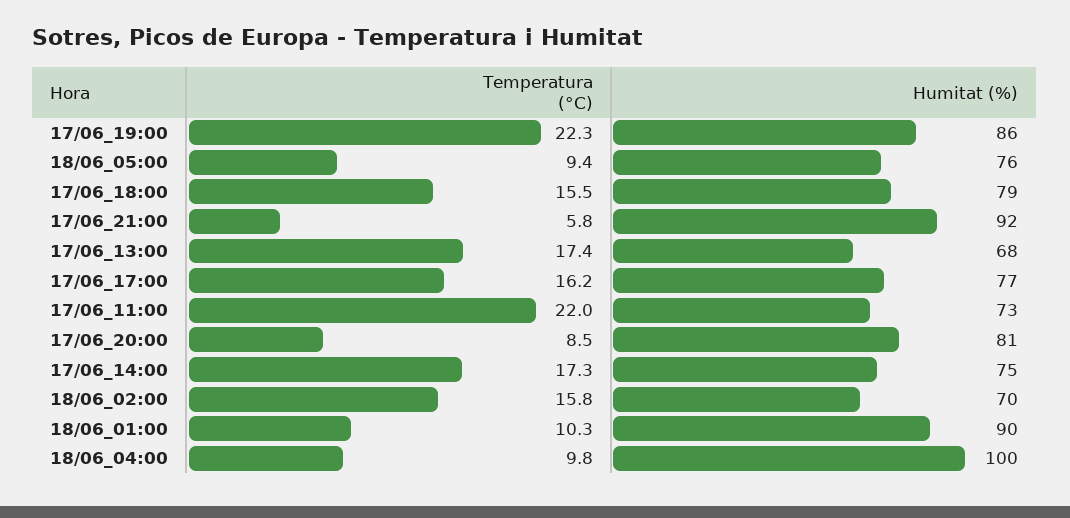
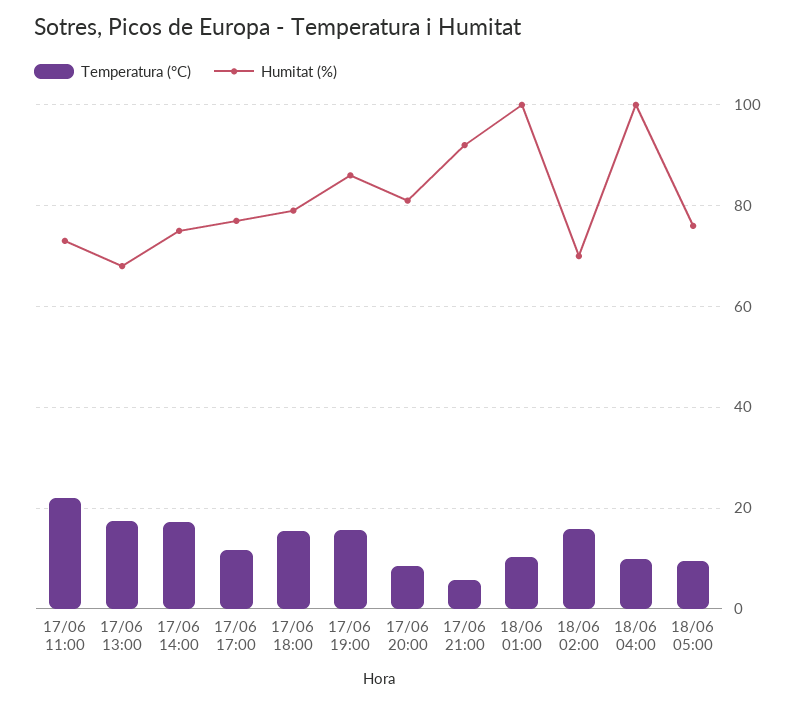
Temperatura (°C), 17/06_19:00: 22.3 -> 16
Temperatura (°C), 17/06_17:00: 16.2 -> 12
Humitat (%), 18/06_01:00: 90 -> 100

